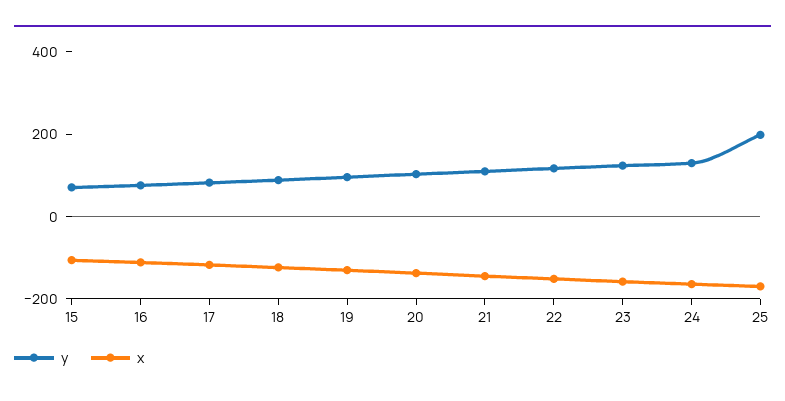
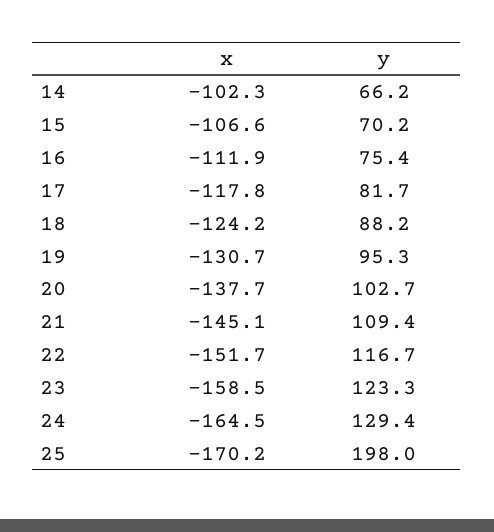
x, 14: none -> -102.3
y, 14: none -> 66.2

